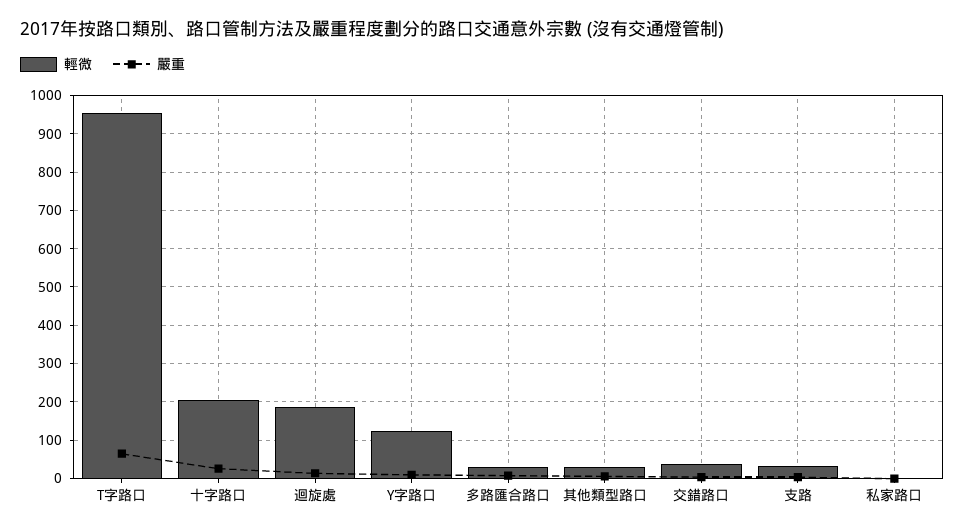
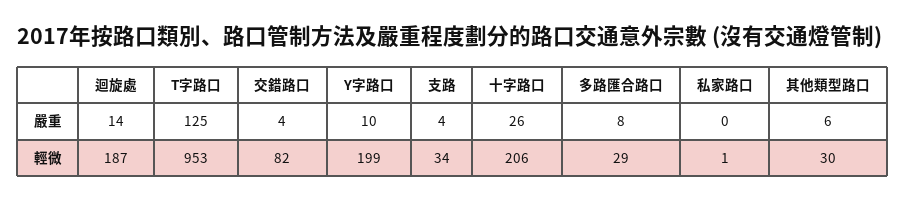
嚴重, T字路口: 60 -> 125
輕微, Y字路口: 120 -> 199
輕微, 交錯路口: 40 -> 82

